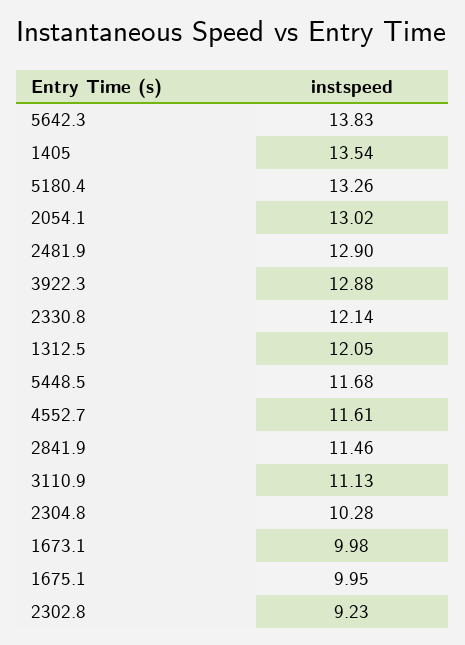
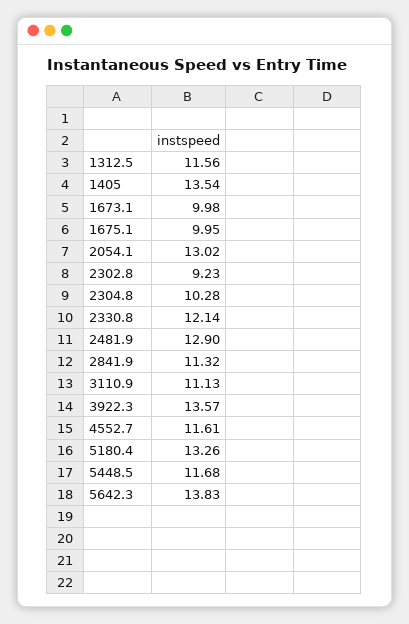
3922.3: 12.88 -> 13.57
1312.5: 12.05 -> 11.56
2841.9: 11.46 -> 11.32

